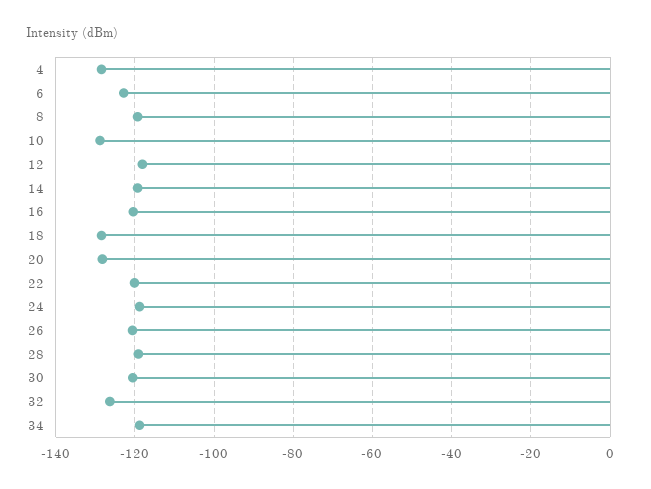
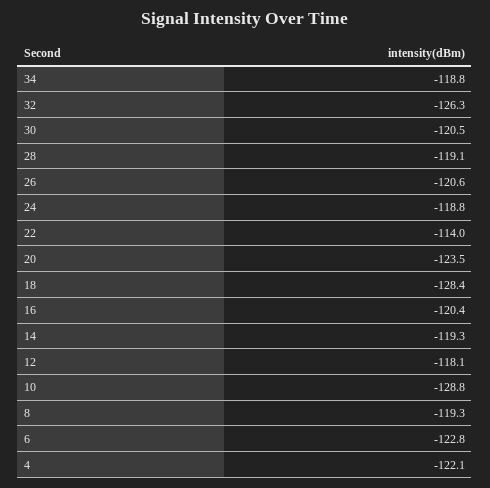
4: -128 -> -122.1
20: -128 -> -123.5
22: -120 -> -114

